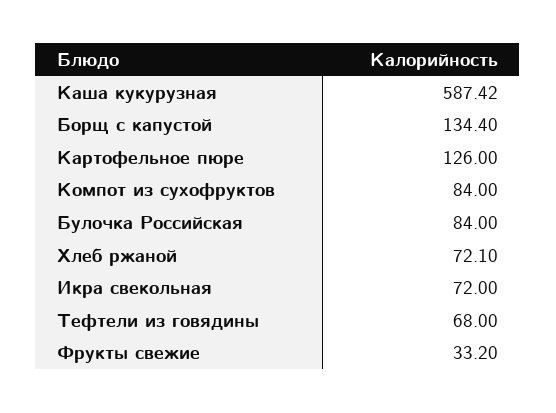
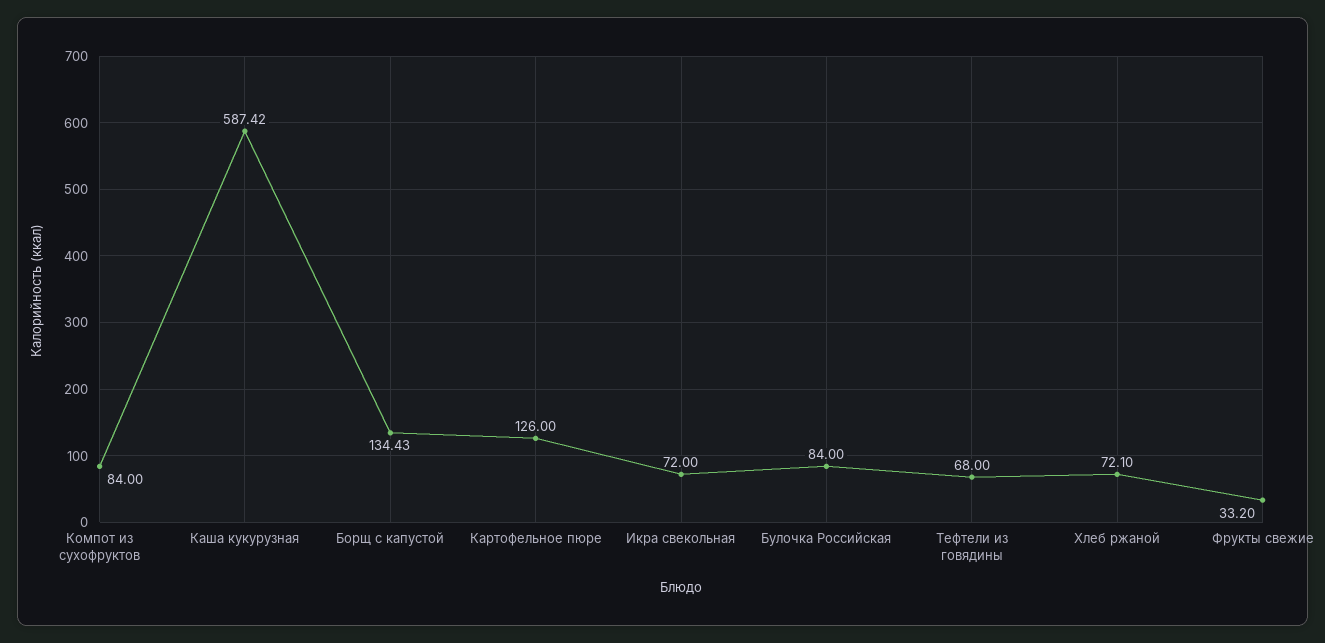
Борщ с капустой: 134.4 -> 134.43

